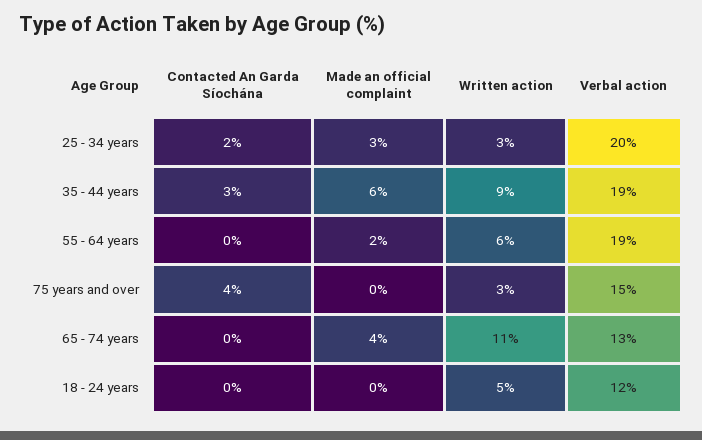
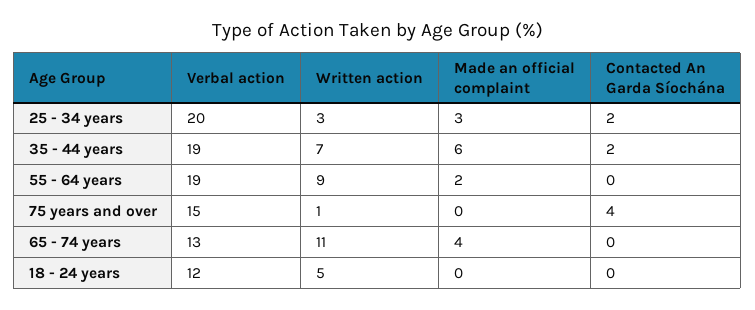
Contacted An Garda Síochána, 35 - 44 years: 3 -> 2
Written action, 35 - 44 years: 9 -> 7
Written action, 55 - 64 years: 6 -> 9
Written action, 75 years and over: 3 -> 1

